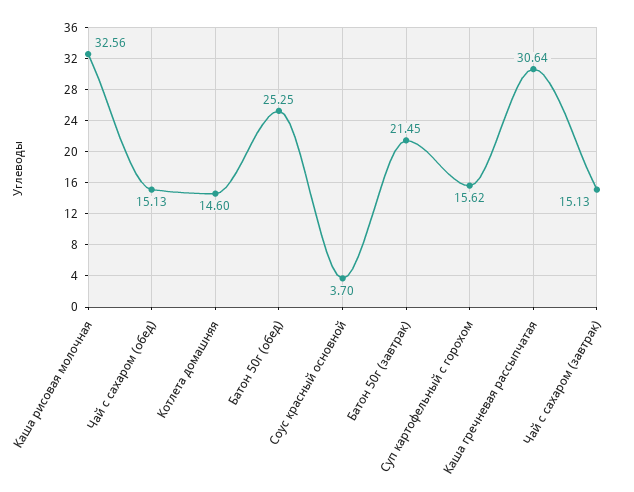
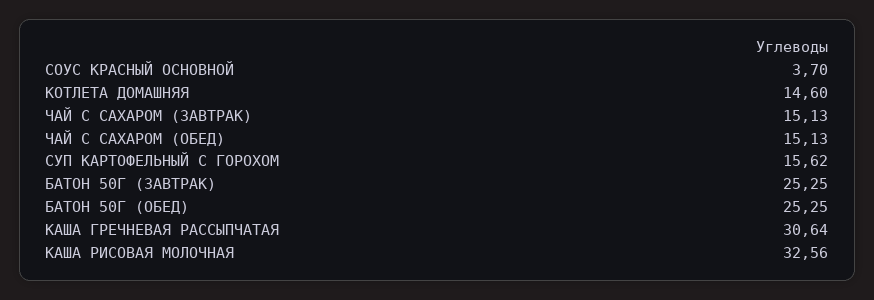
Батон 50г (завтрак): 21.45 -> 25.25

